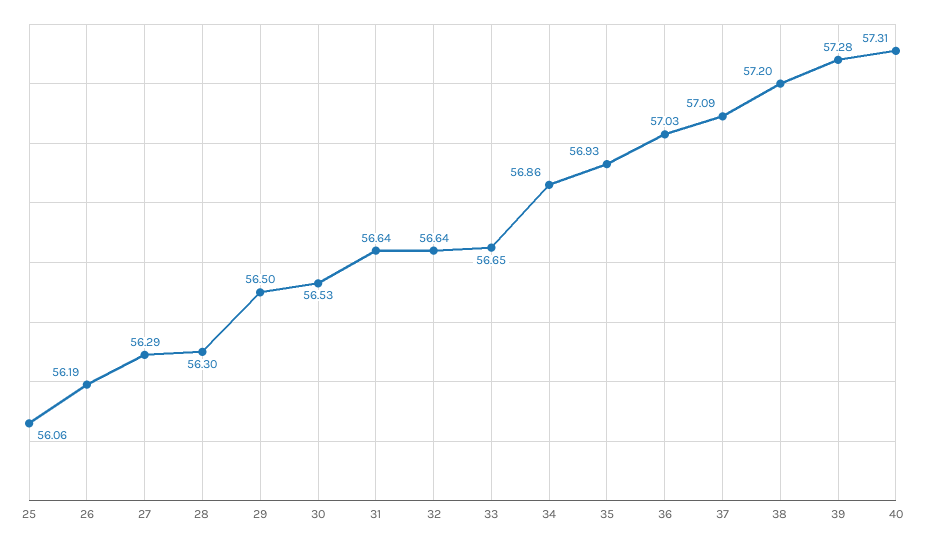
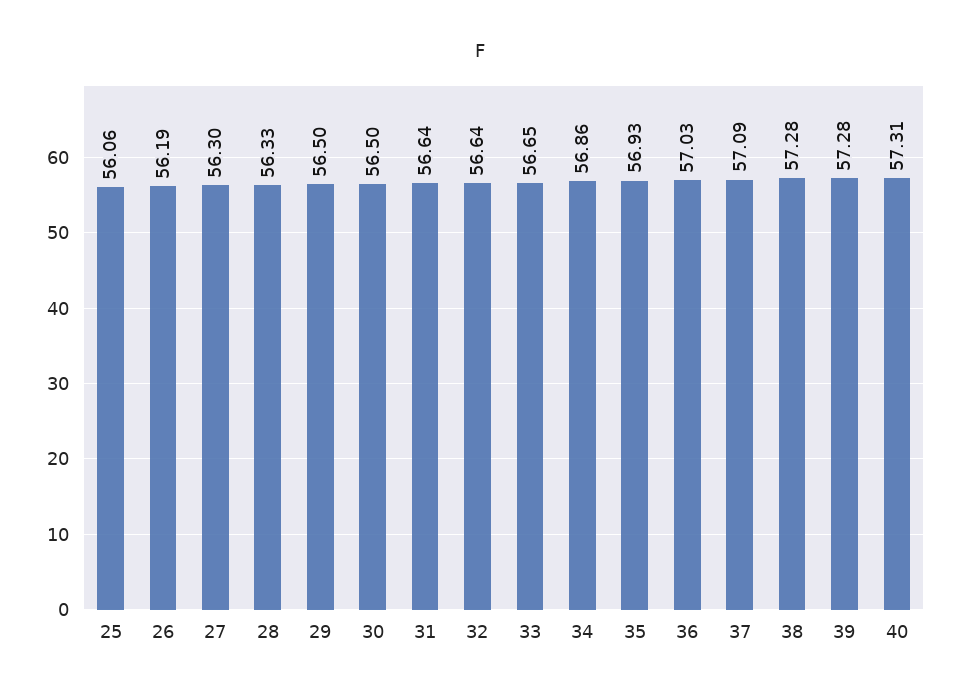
27: 56.29 -> 56.3
28: 56.3 -> 56.33
30: 56.53 -> 56.5
38: 57.2 -> 57.28

